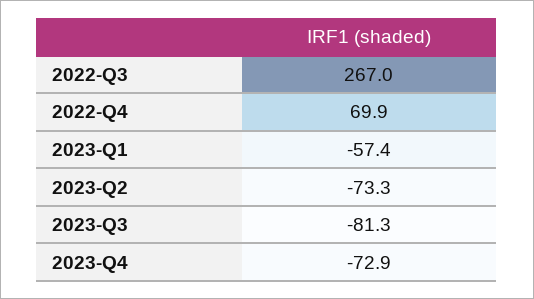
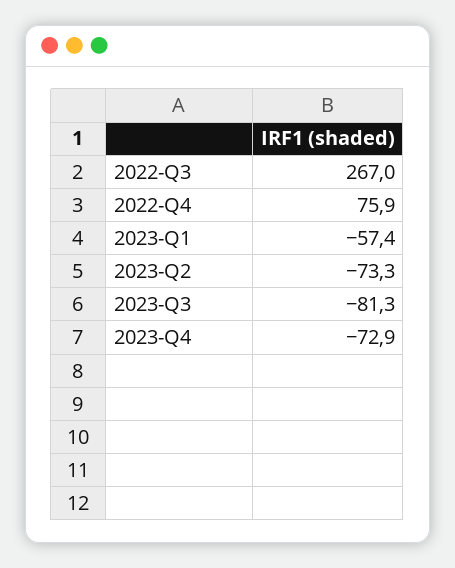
2022-Q4: 69.9 -> 75.9

